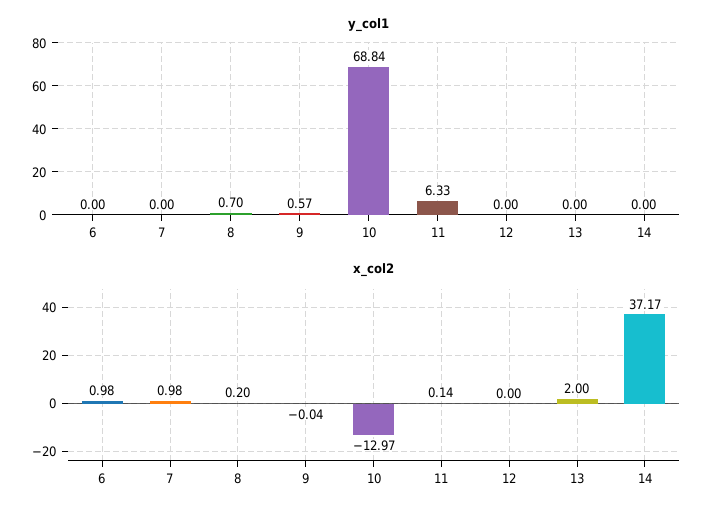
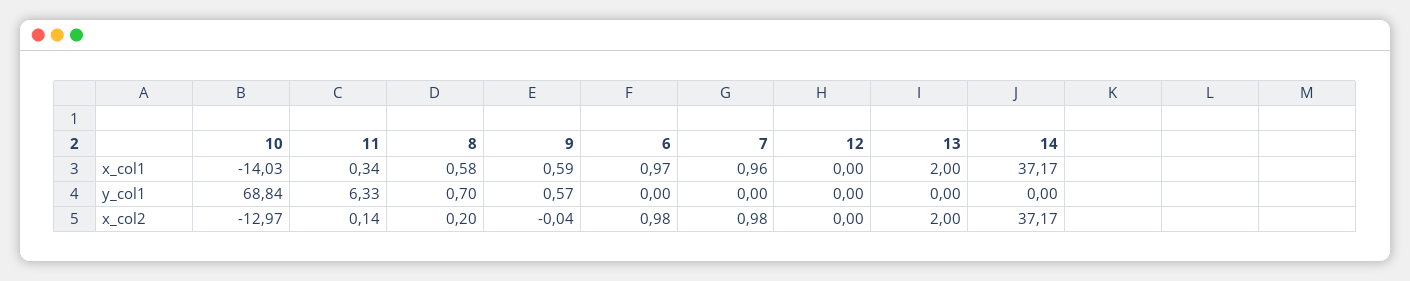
x_col1, 10: none -> -14.03
x_col1, 11: none -> 0.34
x_col1, 8: none -> 0.58
x_col1, 9: none -> 0.59
x_col1, 6: none -> 0.97
x_col1, 7: none -> 0.96
x_col1, 12: none -> 0
x_col1, 13: none -> 2
x_col1, 14: none -> 37.17

